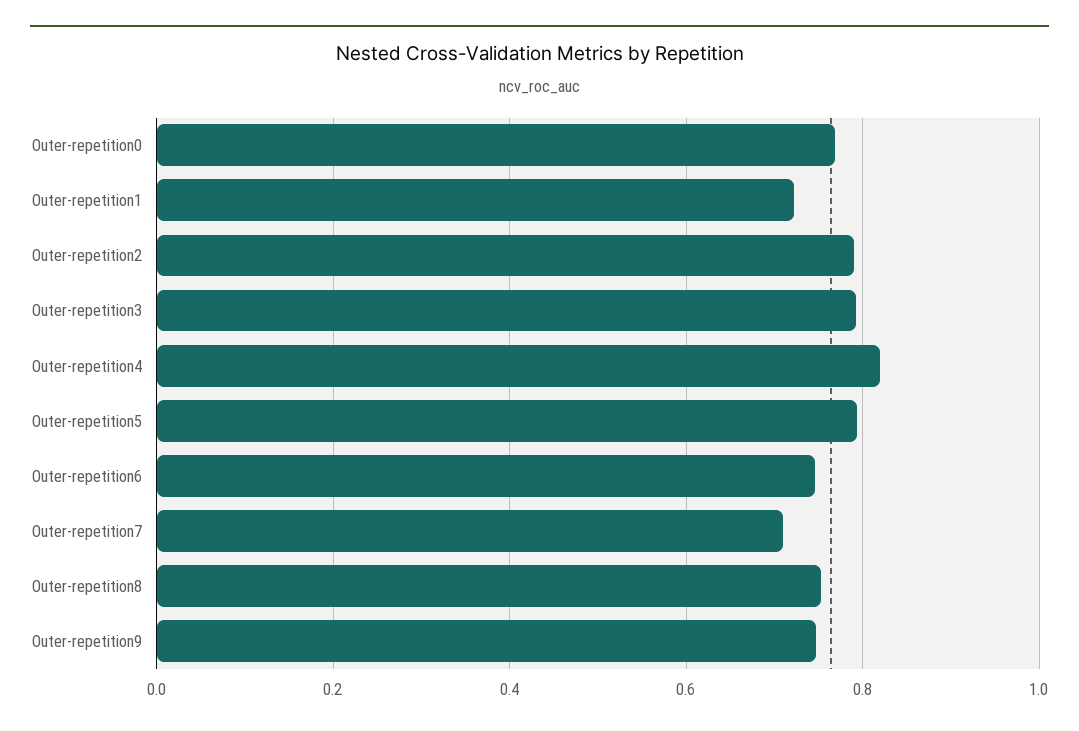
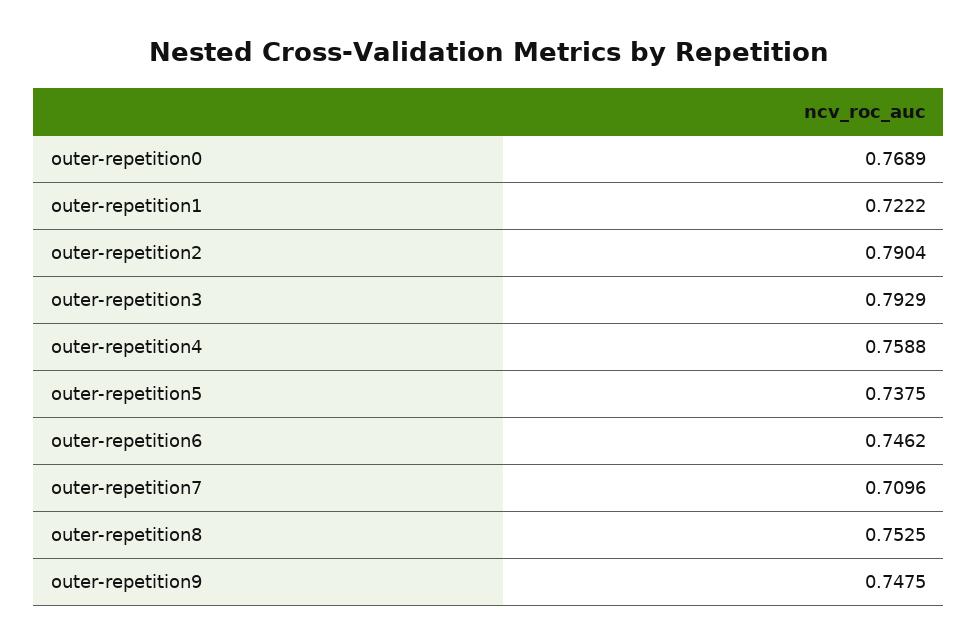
Outer-repetition4: 0.82 -> 0.7588
Outer-repetition5: 0.8 -> 0.7375

